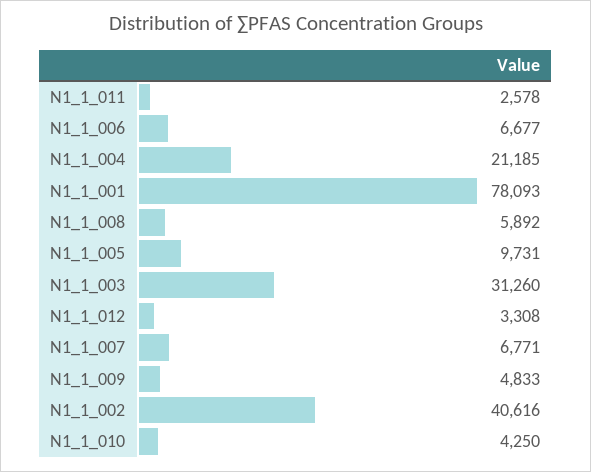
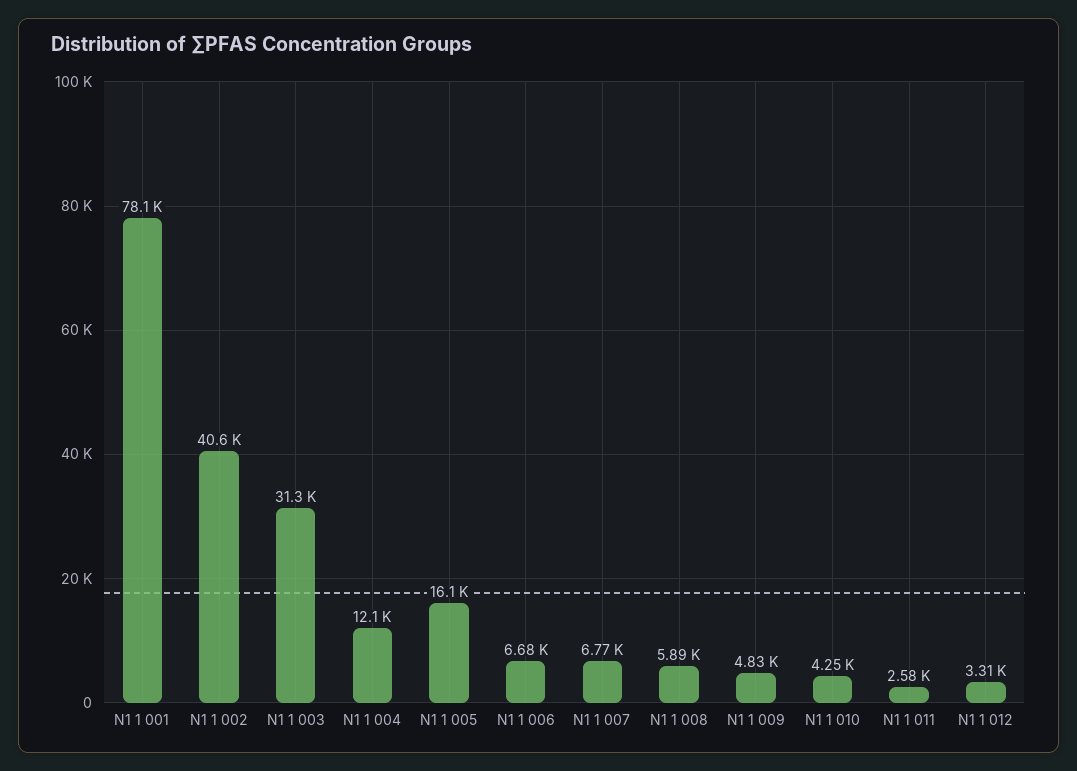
N1_1_004: 21185 -> 12100
N1_1_005: 9731 -> 16100

